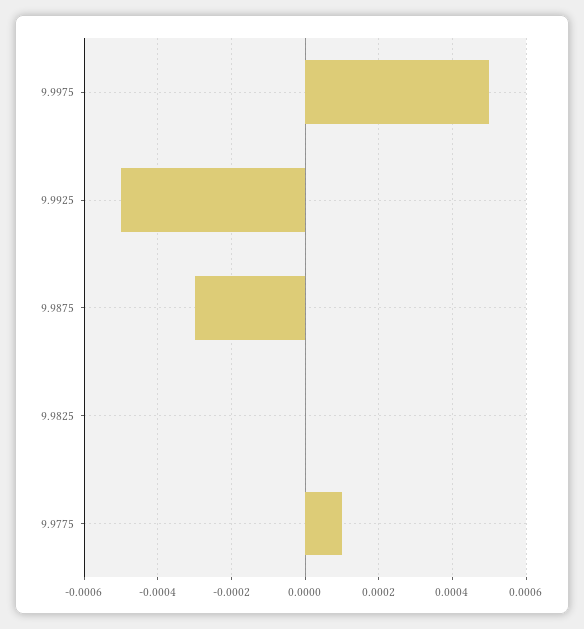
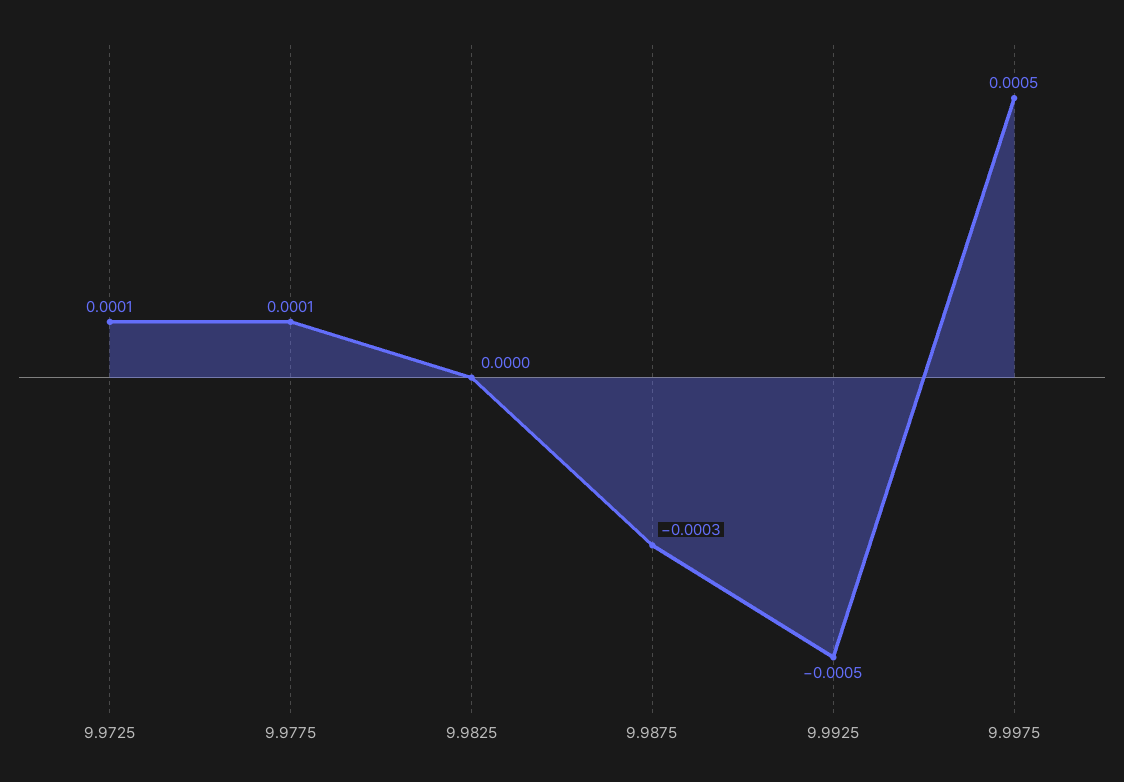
9.9725: none -> 0.0001

